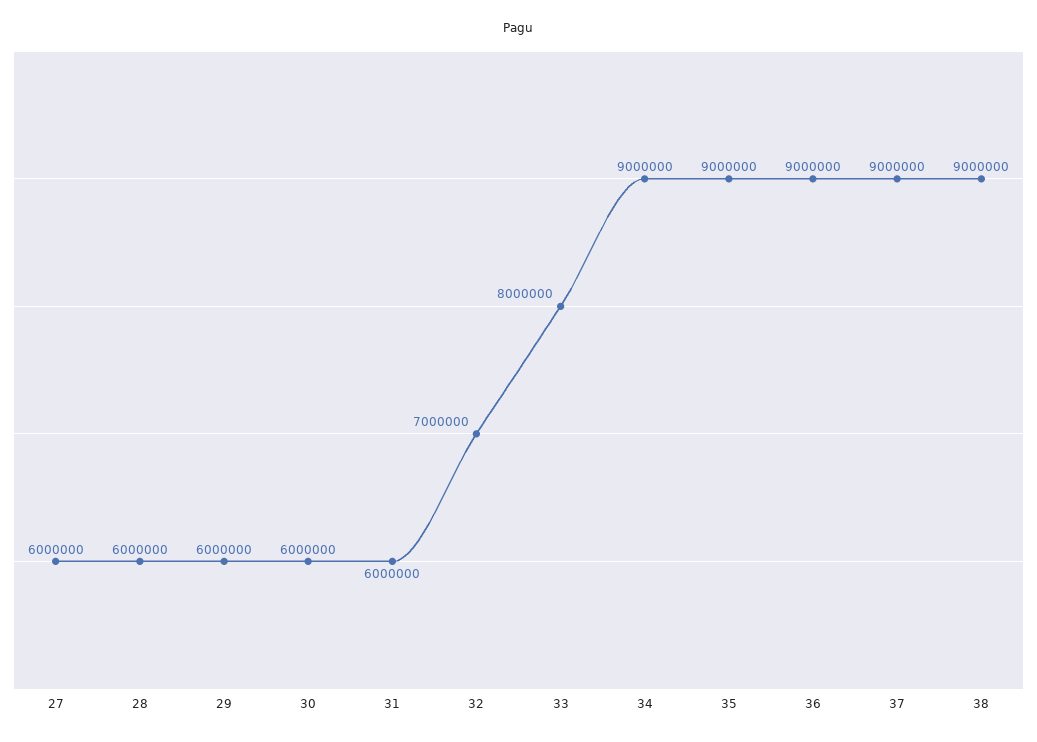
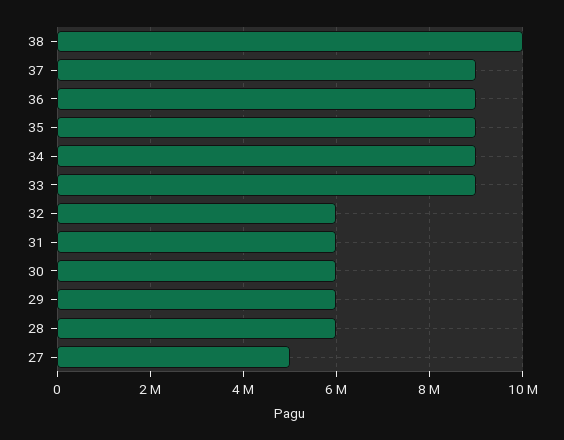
27: 6000000 -> 5000000
32: 7000000 -> 6000000
33: 8000000 -> 9000000
38: 9000000 -> 10000000

